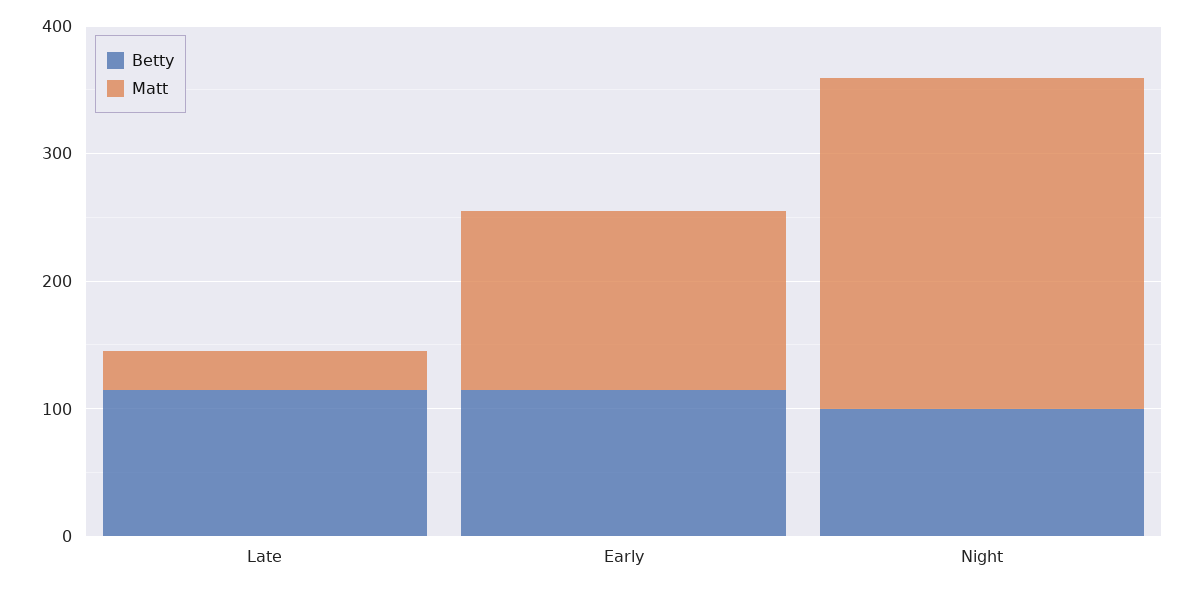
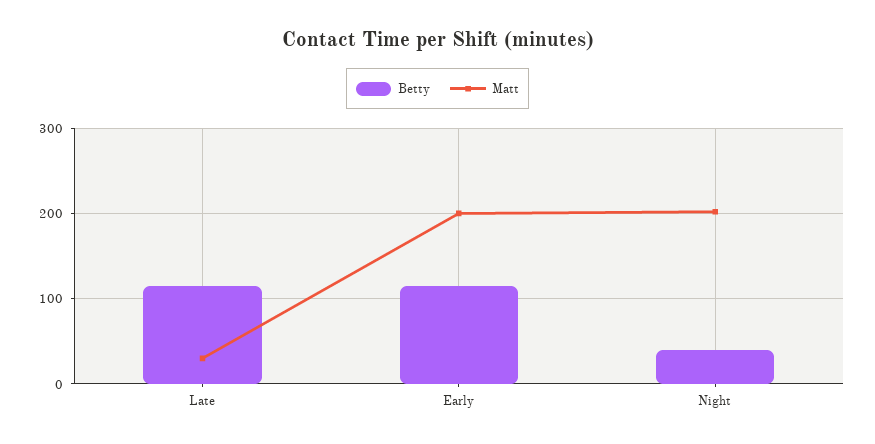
Matt, Early: 140 -> 200
Betty, Night: 100 -> 40
Matt, Night: 260 -> 200

